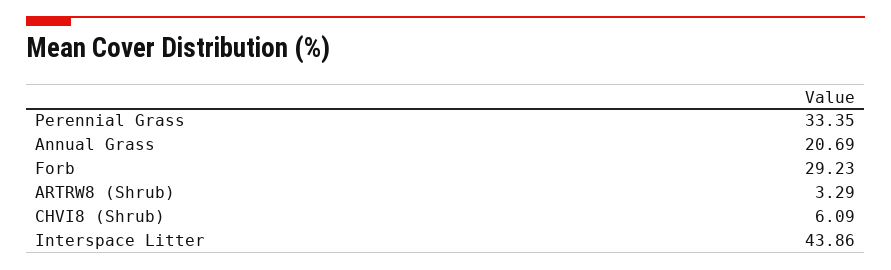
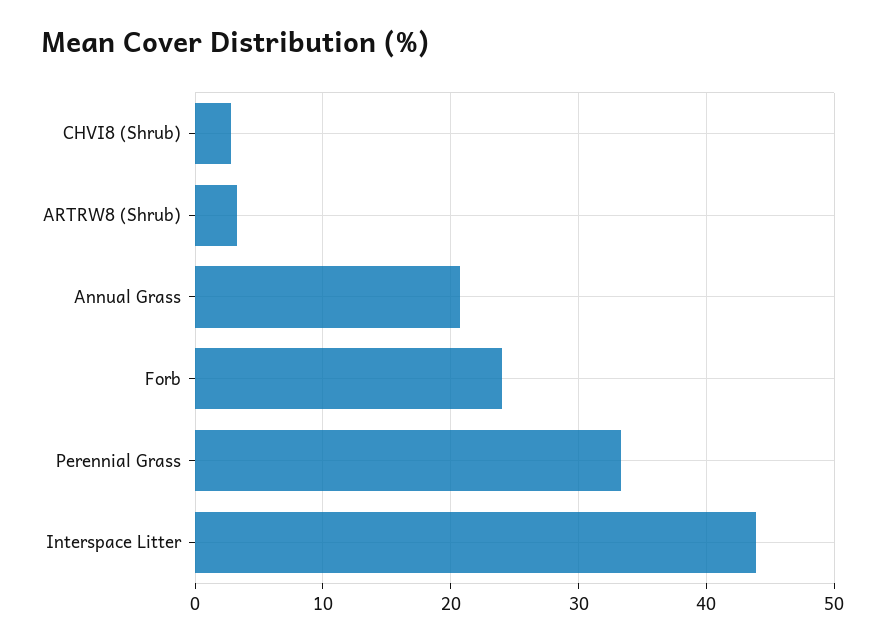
Forb: 29.23 -> 24
CHVI8 (Shrub): 6.09 -> 3

